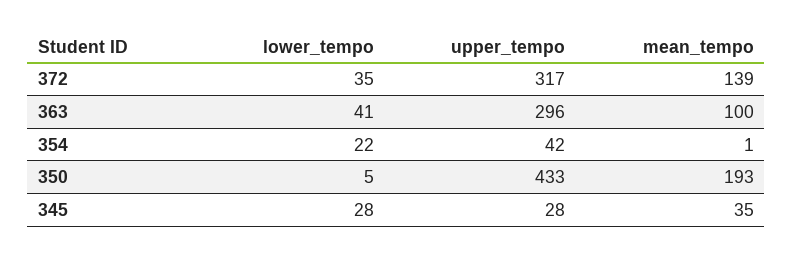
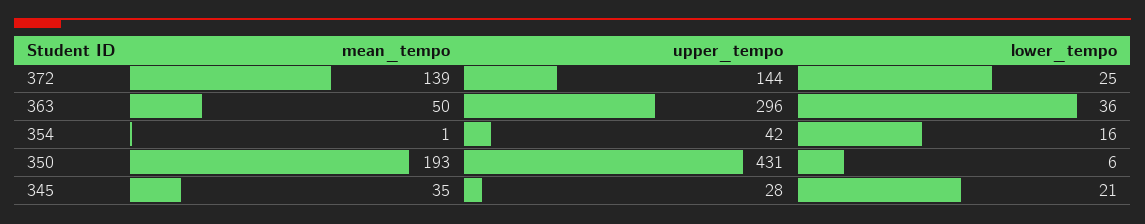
lower_tempo, 372: 35 -> 25
upper_tempo, 372: 317 -> 144
lower_tempo, 363: 41 -> 36
mean_tempo, 363: 100 -> 50
lower_tempo, 354: 22 -> 16
lower_tempo, 350: 5 -> 6
upper_tempo, 350: 433 -> 431
lower_tempo, 345: 28 -> 21

